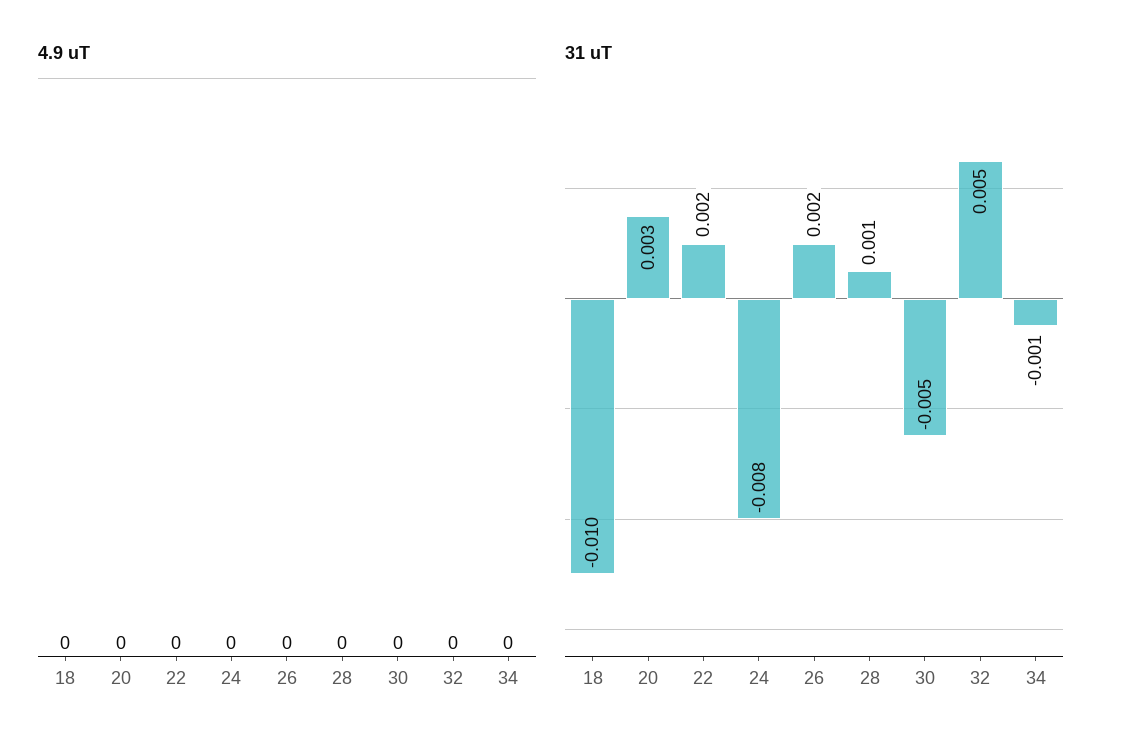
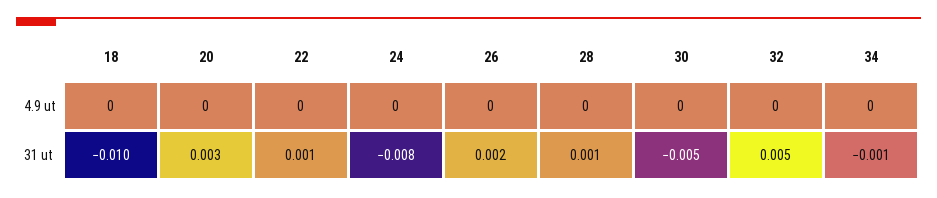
31 uT, 22: 0.002 -> 0.001

